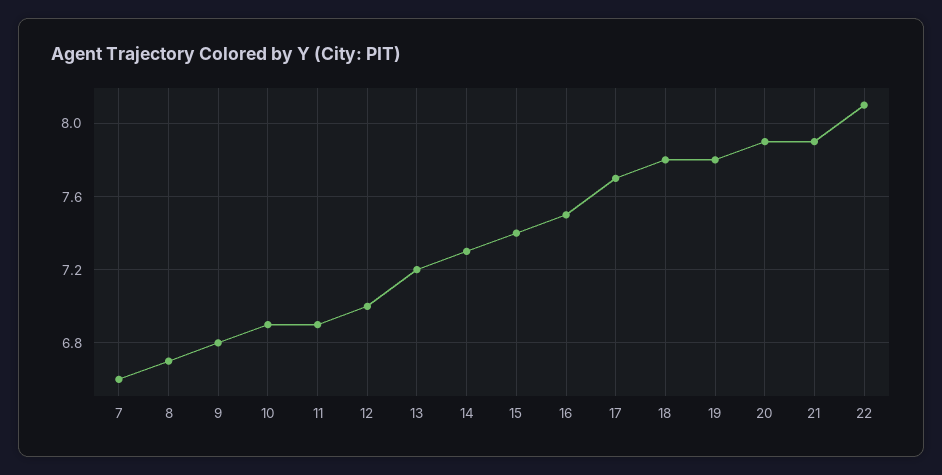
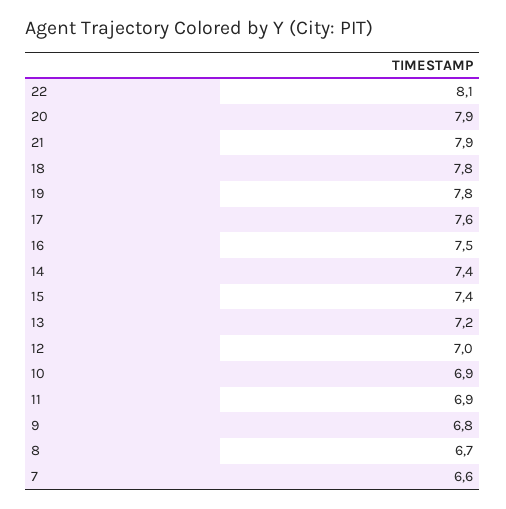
14: 7.3 -> 7.4
17: 7.7 -> 7.6

